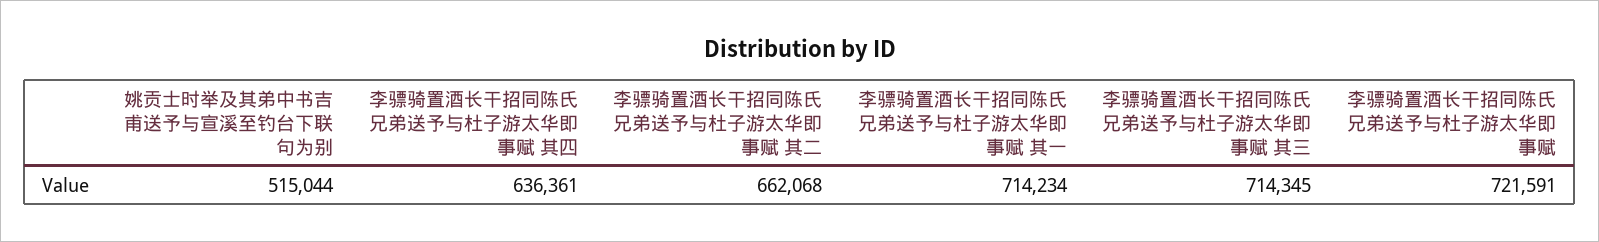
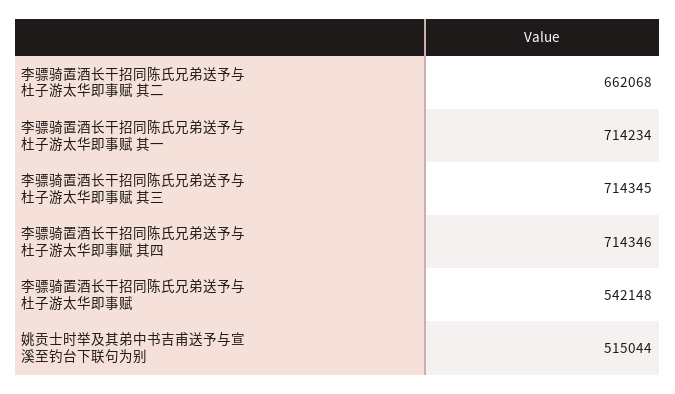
李骠骑置酒长干招同陈氏兄弟送予与杜子游太华即事赋 其四: 636361 -> 714346
李骠骑置酒长干招同陈氏兄弟送予与杜子游太华即事赋: 721591 -> 542148

